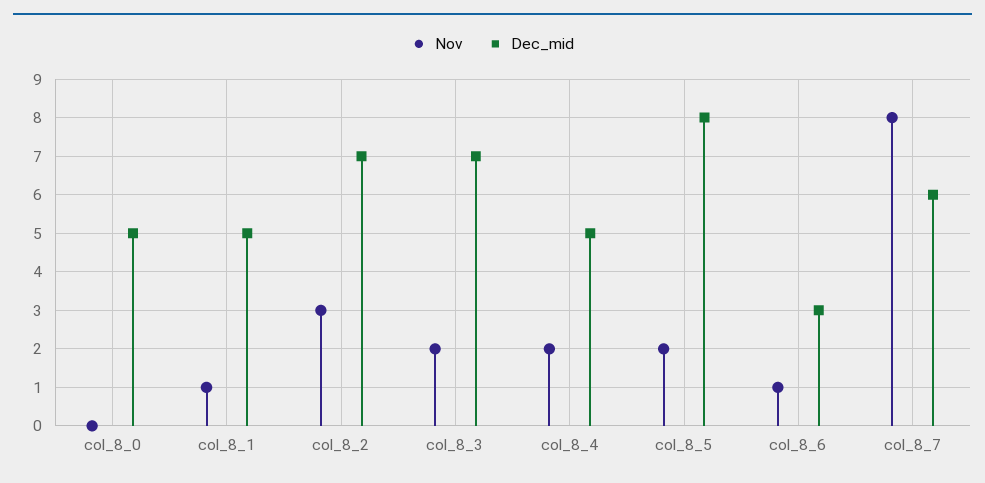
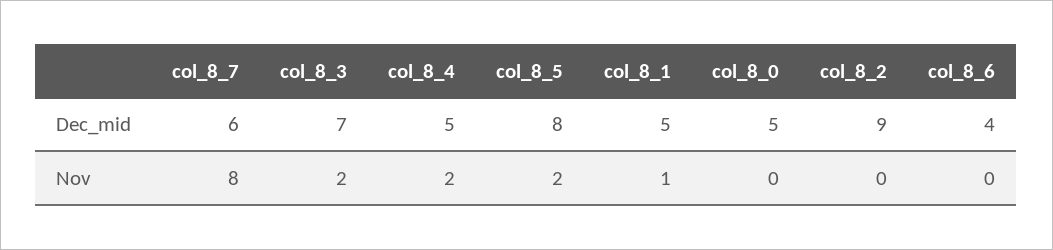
Nov, col_8_2: 3 -> 0
Dec_mid, col_8_2: 7 -> 9
Nov, col_8_6: 1 -> 0
Dec_mid, col_8_6: 3 -> 4

